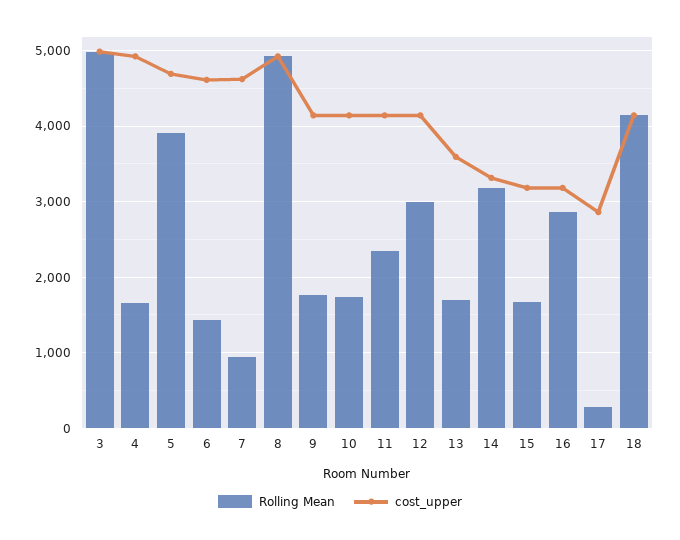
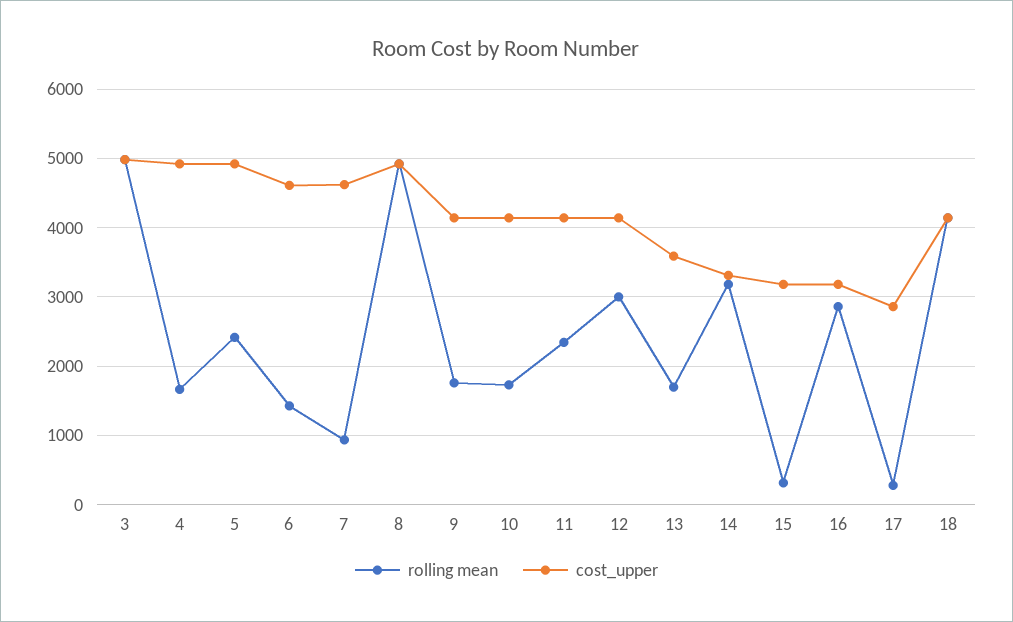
Rolling Mean, 5: 3900 -> 2400
cost_upper, 5: 4700 -> 4900
Rolling Mean, 15: 1700 -> 300

